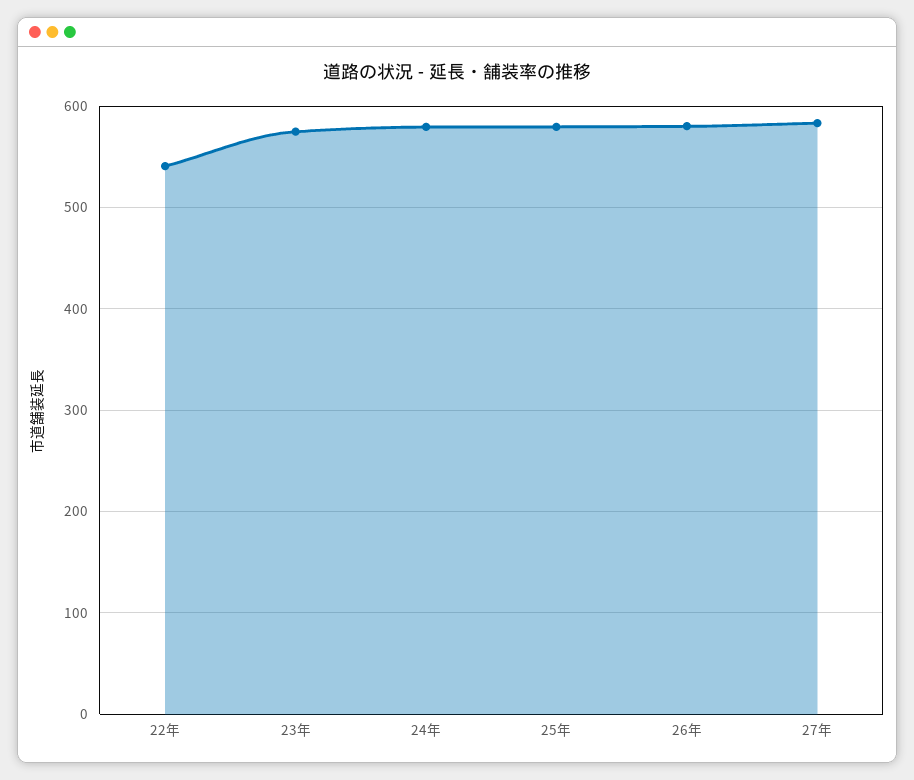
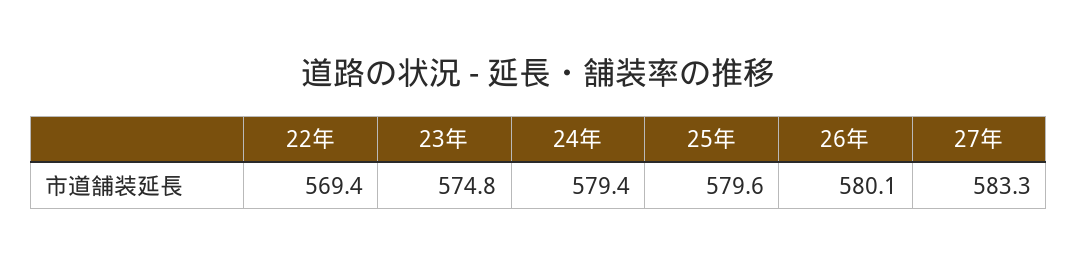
22年: 540 -> 569.4

